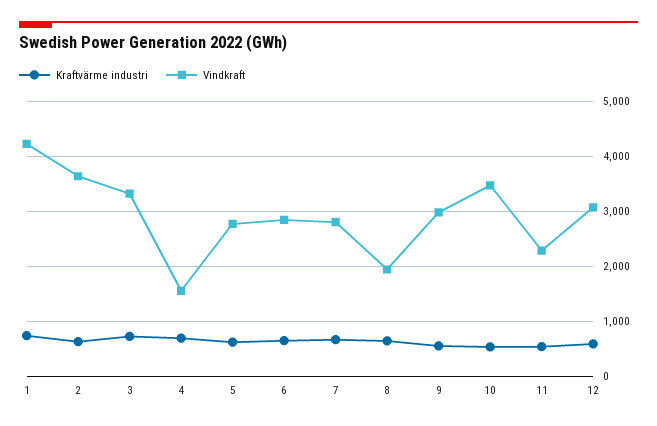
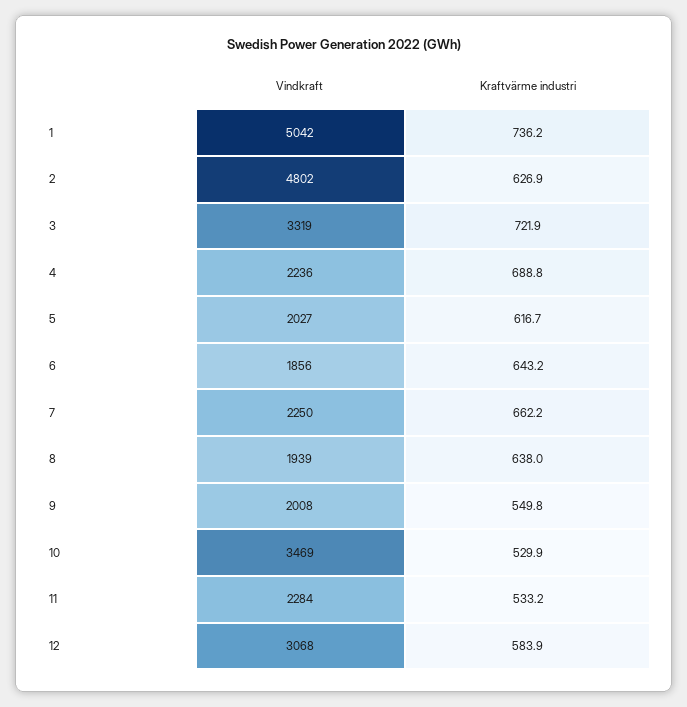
Vindkraft, 1: 4200 -> 5042
Vindkraft, 2: 3600 -> 4802
Vindkraft, 4: 1600 -> 2236
Vindkraft, 5: 2800 -> 2027
Vindkraft, 6: 2800 -> 1856
Vindkraft, 7: 2800 -> 2250
Vindkraft, 9: 3000 -> 2008

